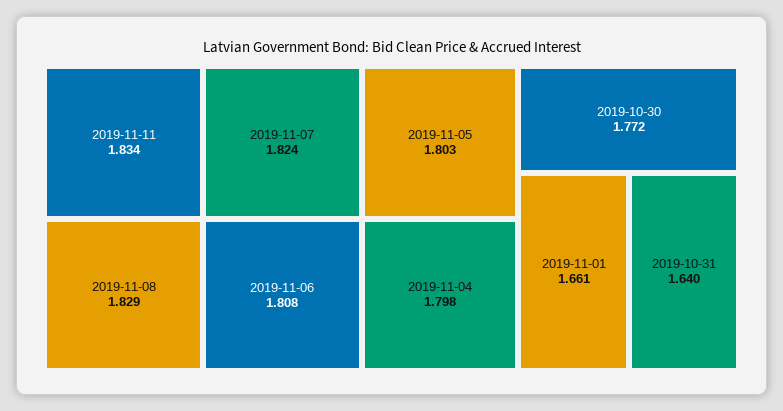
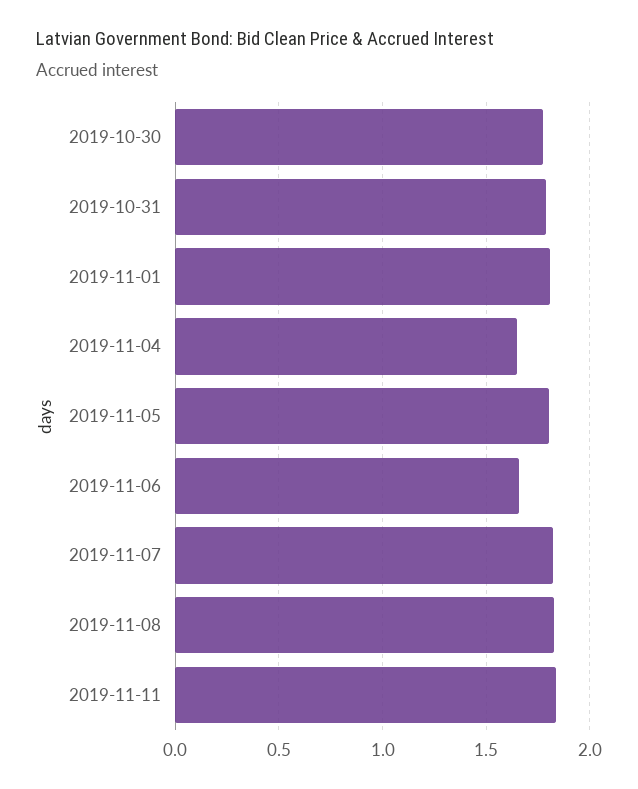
2019-11-06: 1.808 -> 1.65
2019-11-04: 1.798 -> 1.65
2019-11-01: 1.661 -> 1.8
2019-10-31: 1.64 -> 1.8

